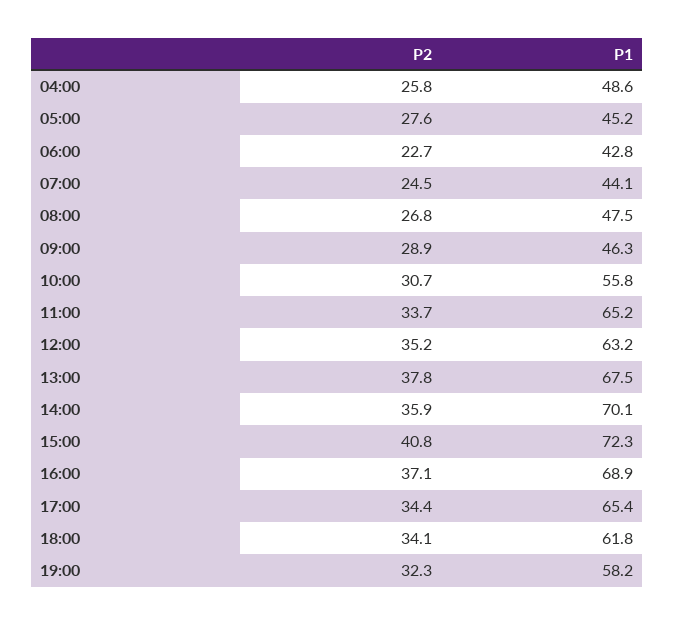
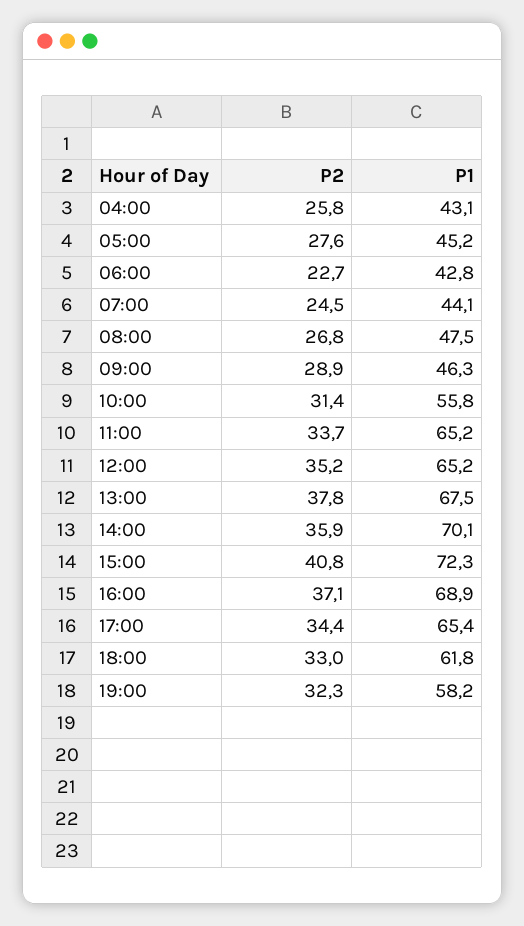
P1, 04:00: 48.6 -> 43.1
P2, 10:00: 30.7 -> 31.4
P1, 12:00: 63.2 -> 65.2
P2, 18:00: 34.1 -> 33

